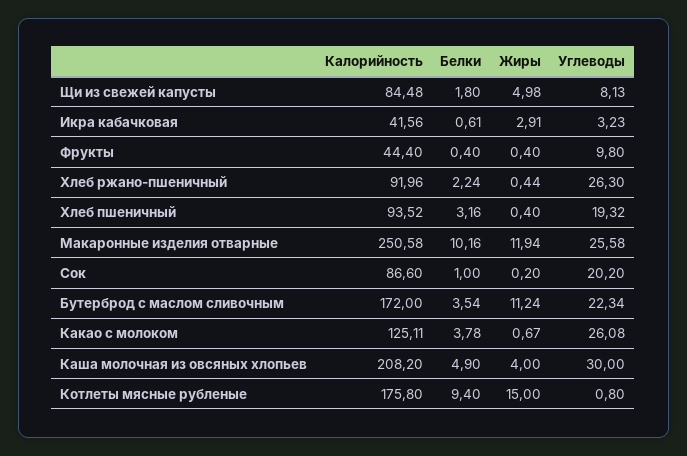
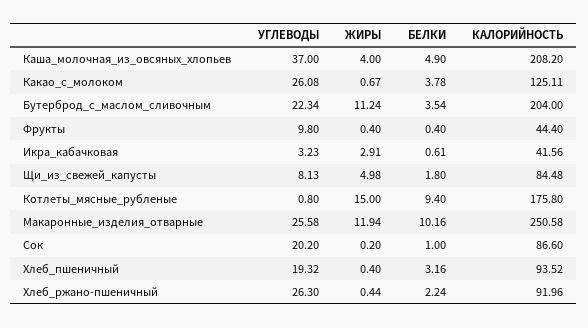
Калорийность, Бутерброд с маслом сливочным: 172 -> 204
Углеводы, Каша молочная из овсяных хлопьев: 30 -> 37

